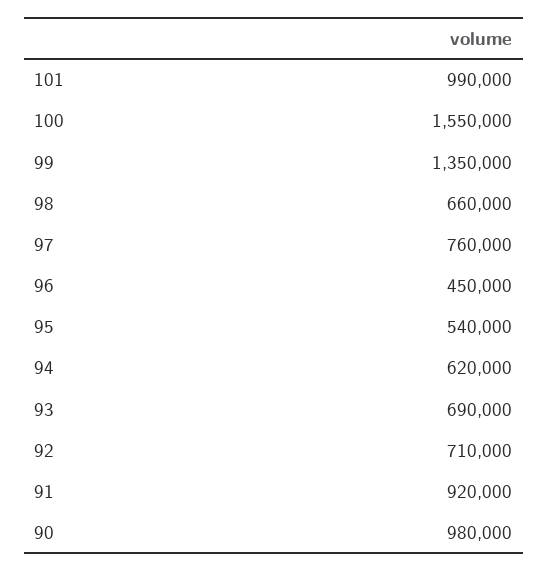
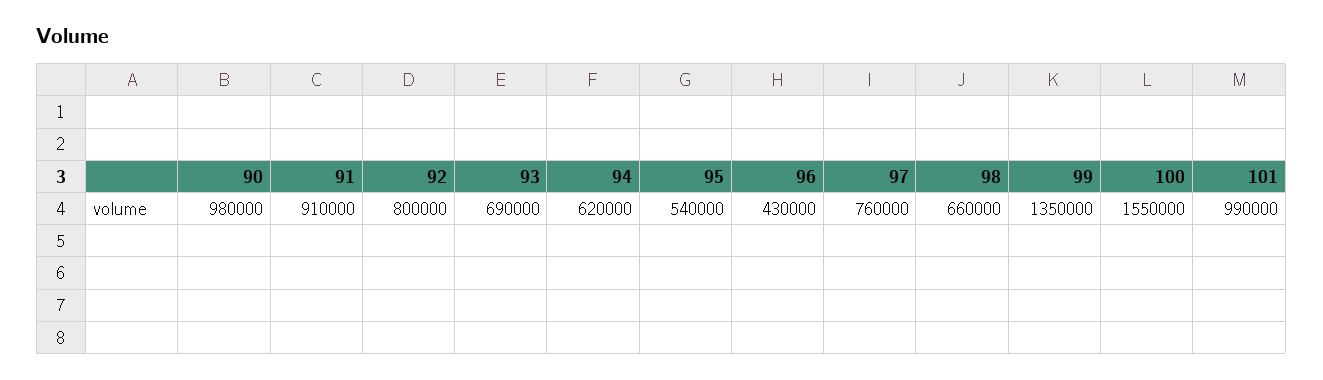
96: 450000 -> 430000
92: 710000 -> 800000
91: 920000 -> 910000

